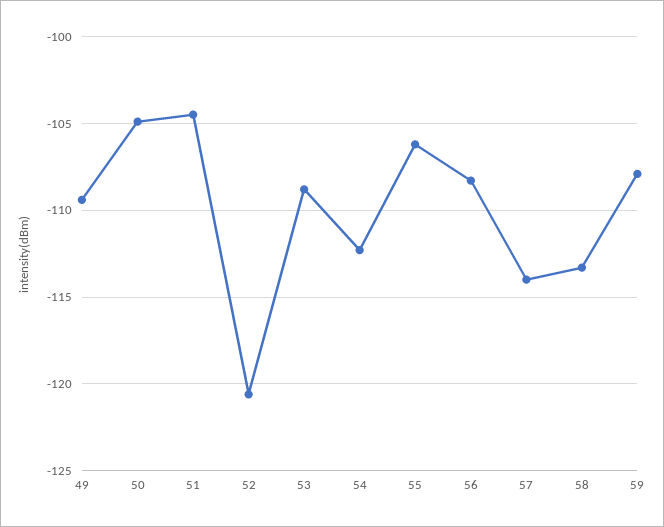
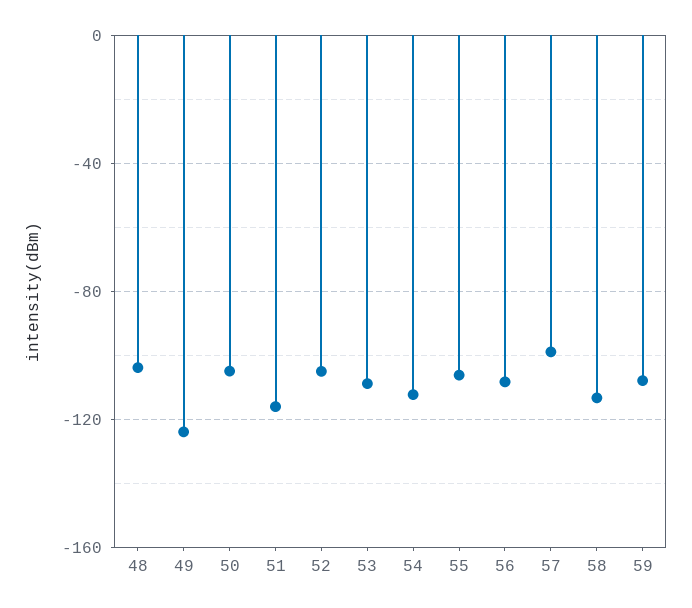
49: -109.5 -> -125
51: -104.5 -> -115
52: -120.5 -> -105
57: -114 -> -100
48: none -> -105

